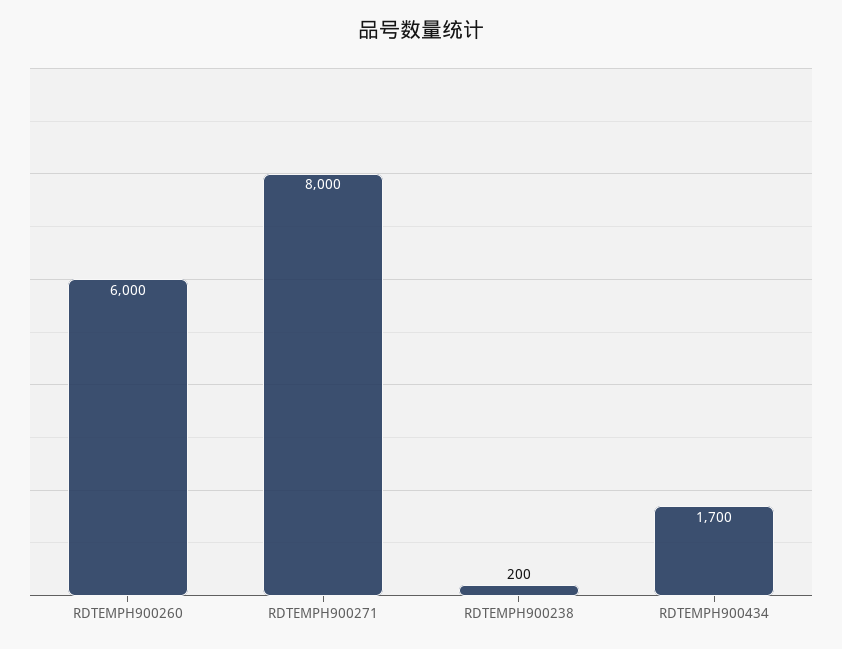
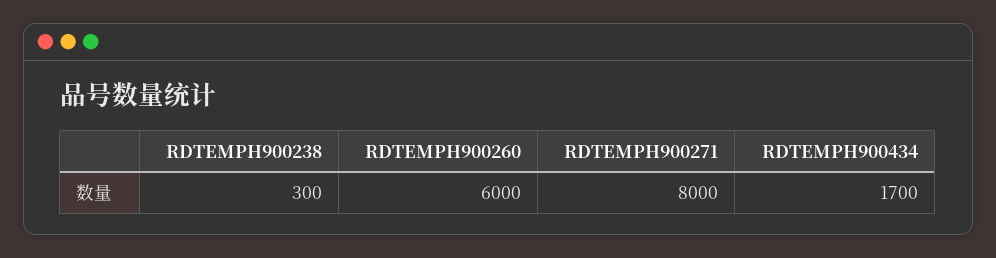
RDTEMPH900238: 200 -> 300

